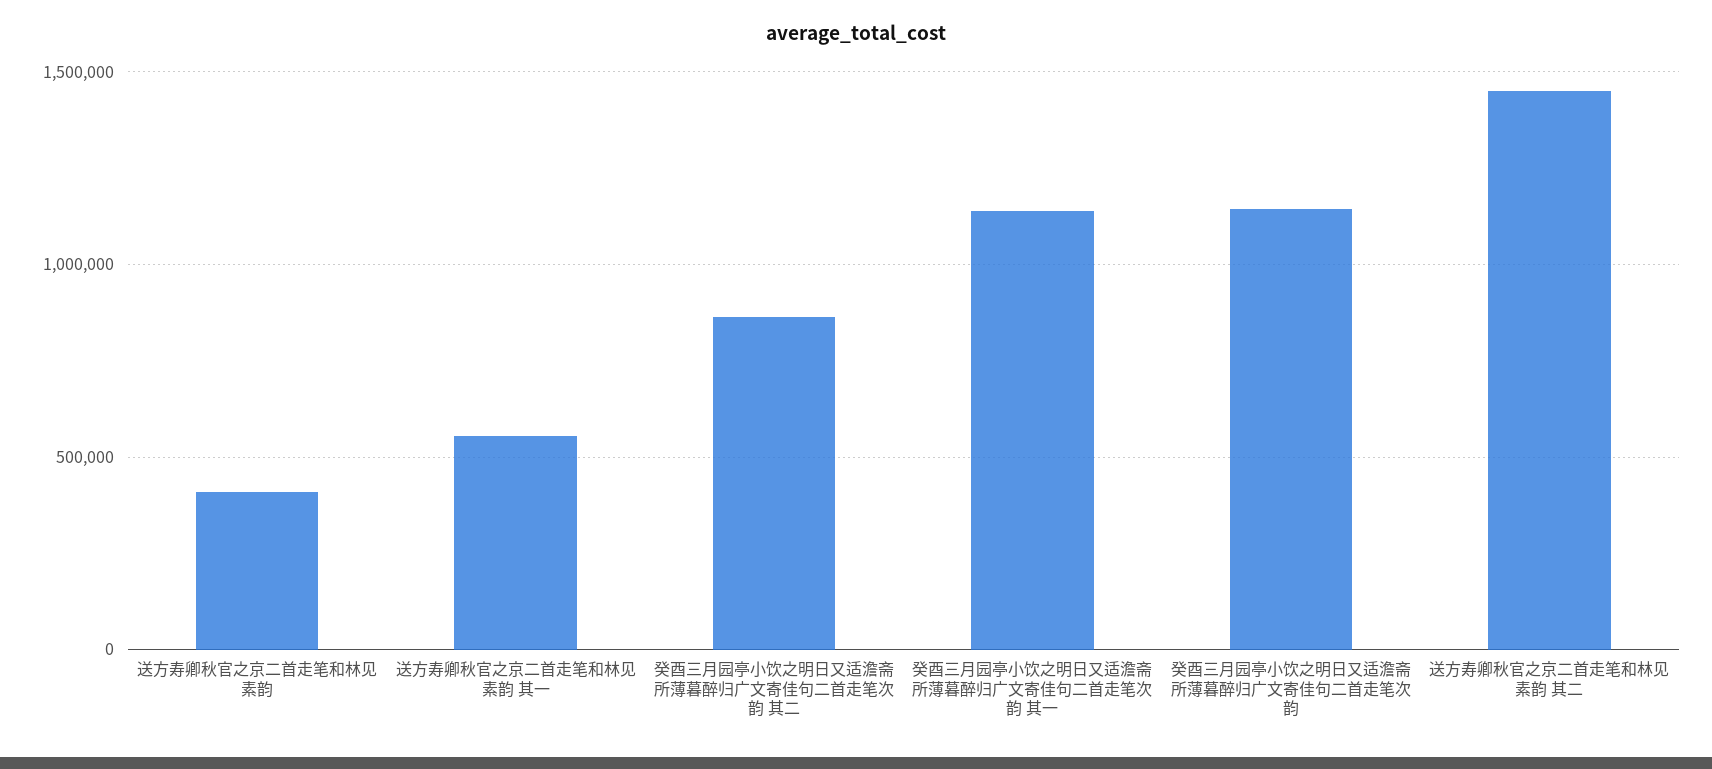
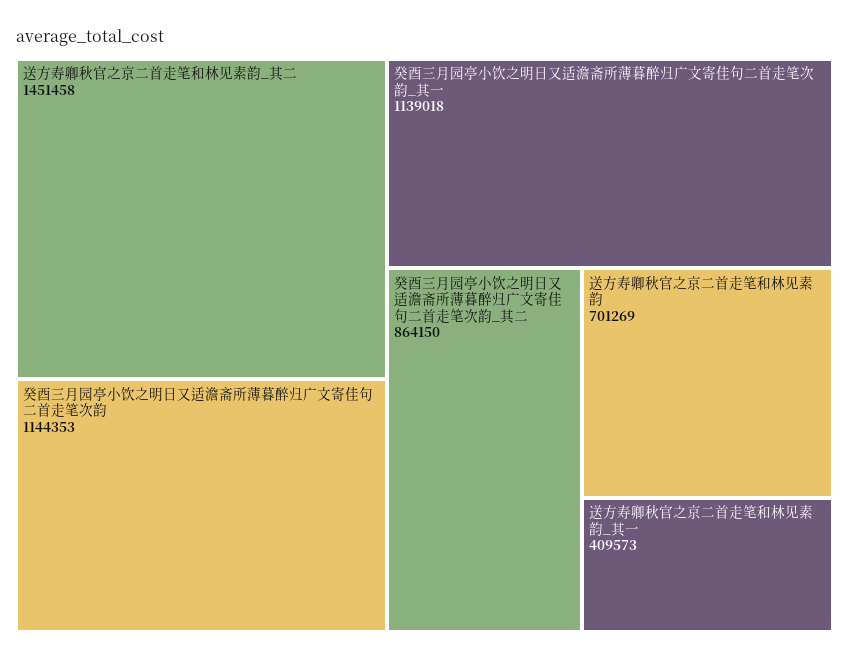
送方寿卿秋官之京二首走笔和林见素韵: 400000 -> 701269
送方寿卿秋官之京二首走笔和林见素韵 其一: 550000 -> 409573

